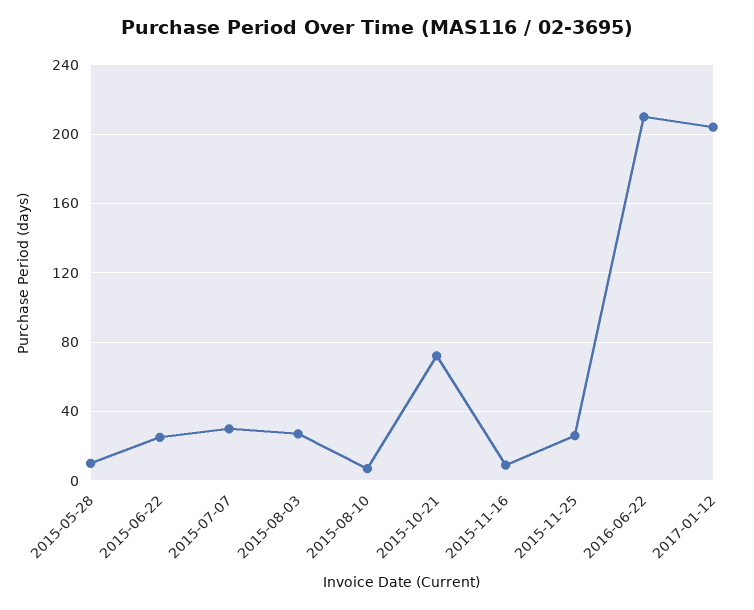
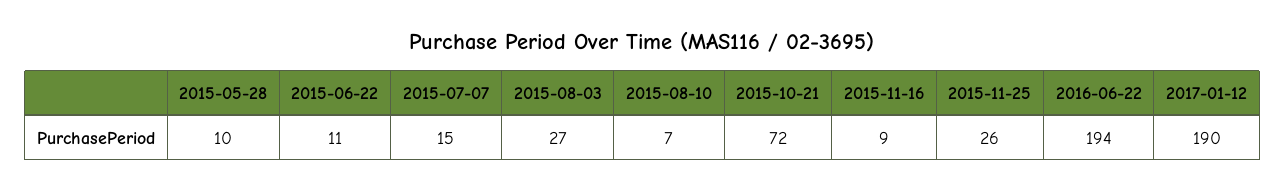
2015-06-22: 25 -> 11
2015-07-07: 30 -> 15
2016-06-22: 210 -> 194
2017-01-12: 205 -> 190

